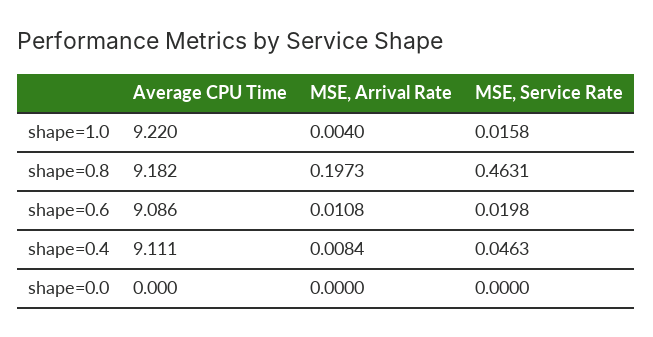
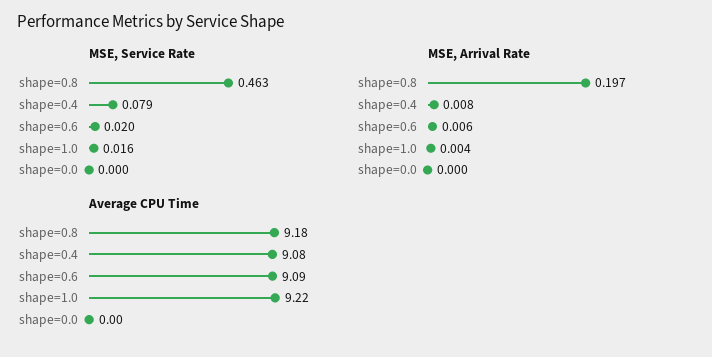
MSE, Arrival Rate, shape=0.6: 0.0108 -> 0.006
Average CPU Time, shape=0.4: 9.111 -> 9.08
MSE, Service Rate, shape=0.4: 0.0463 -> 0.079

